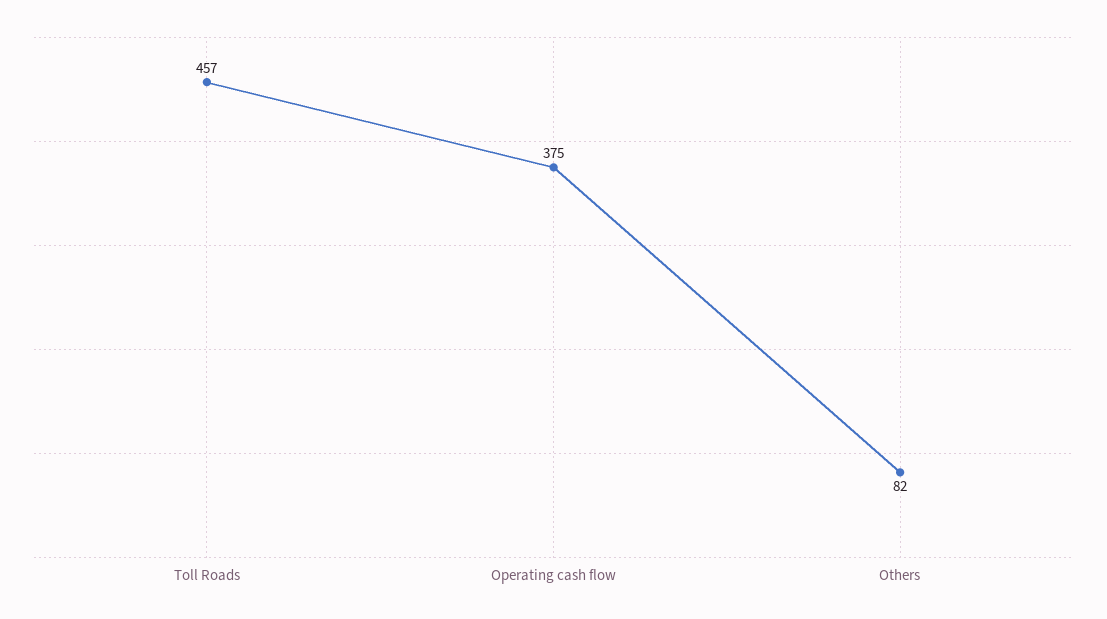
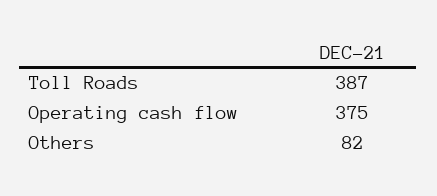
Toll Roads: 457 -> 387

